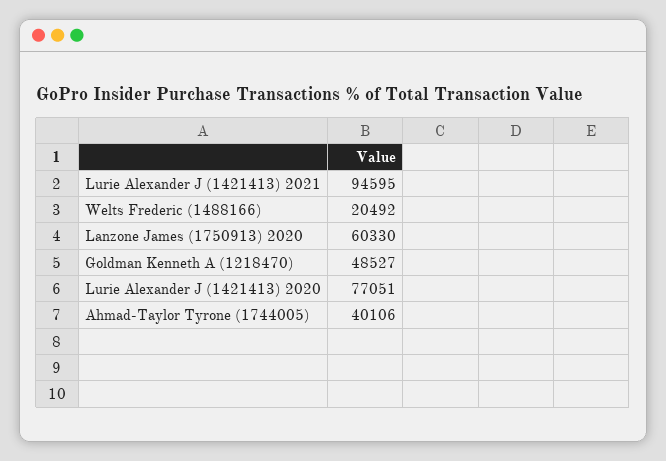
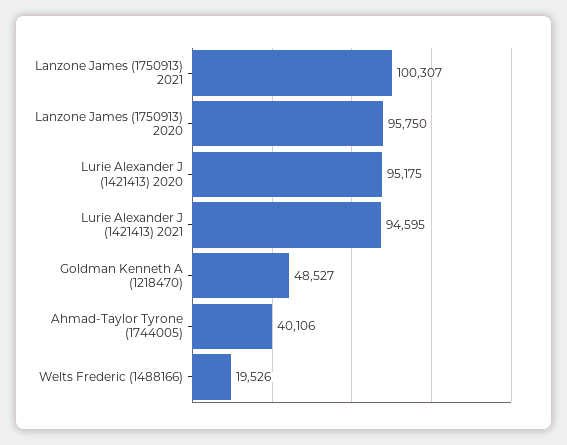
Welts Frederic (1488166): 20492 -> 19526
Lanzone James (1750913) 2020: 60330 -> 95750
Lurie Alexander J (1421413) 2020: 77051 -> 95175
Lanzone James (1750913) 2021: none -> 100307

